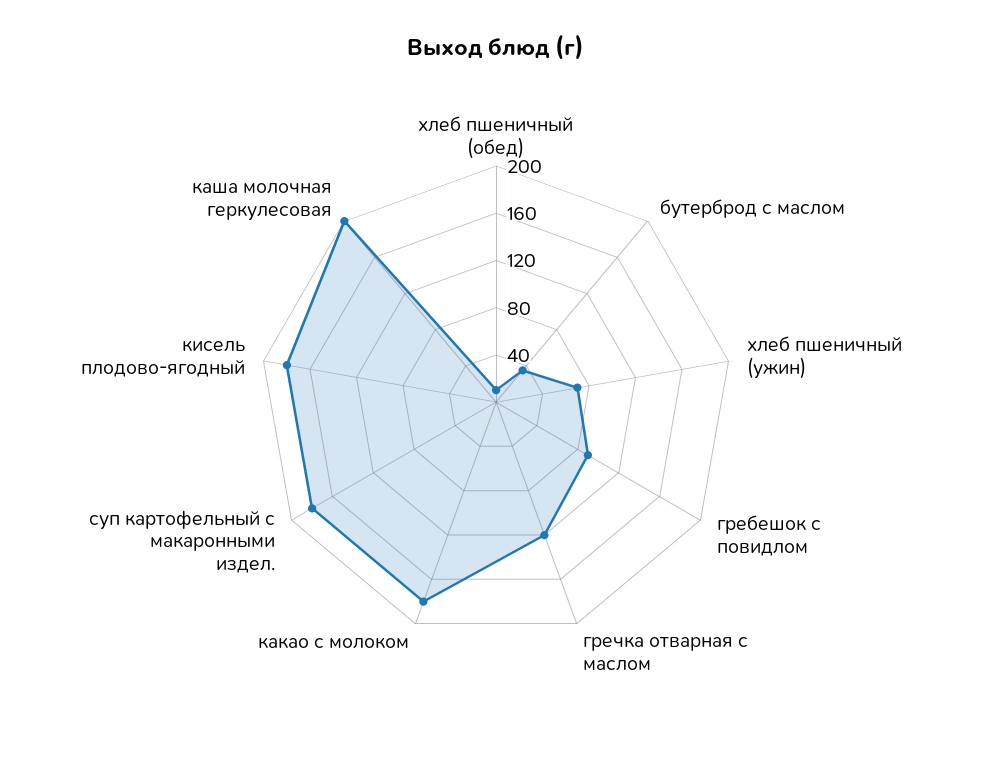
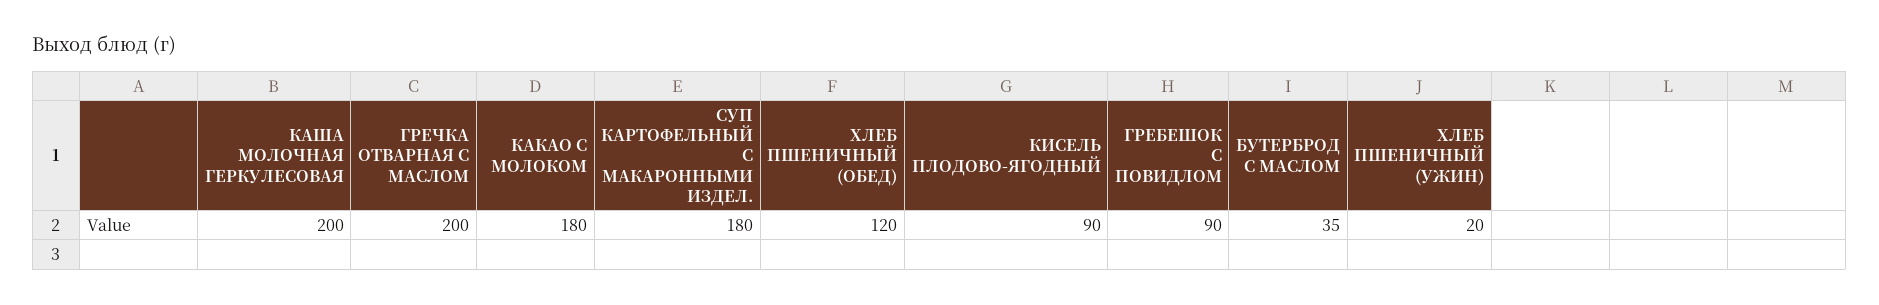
хлеб пшеничный (обед): 10 -> 120
хлеб пшеничный (ужин): 70 -> 20
гречка отварная с маслом: 120 -> 200
кисель плодово-ягодный: 180 -> 90

